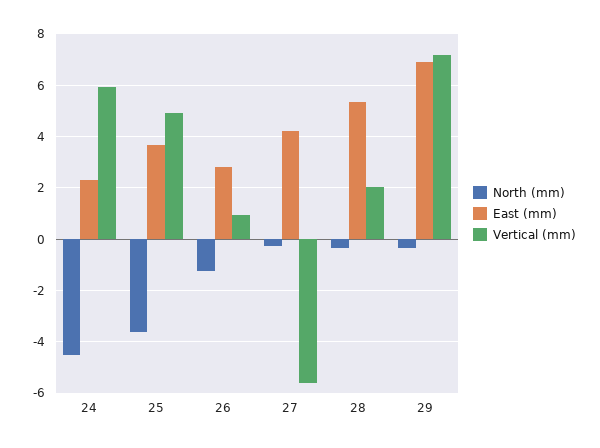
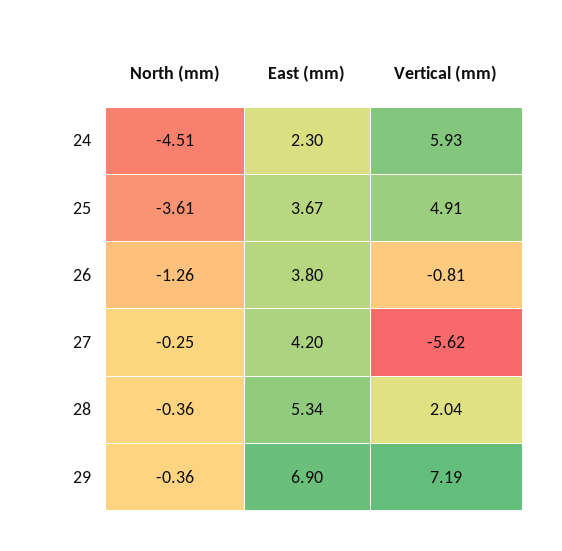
East (mm), 26: 2.75 -> 3.8
Vertical (mm), 26: 1 -> -0.81

